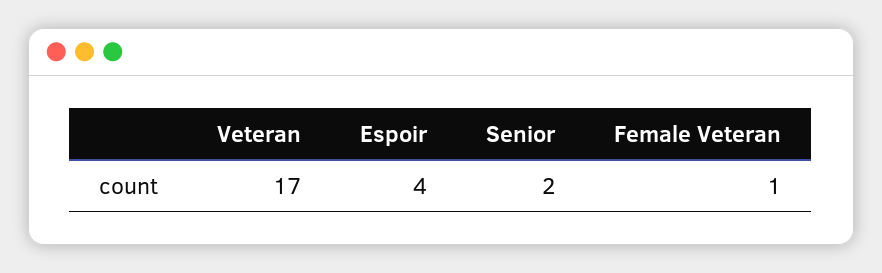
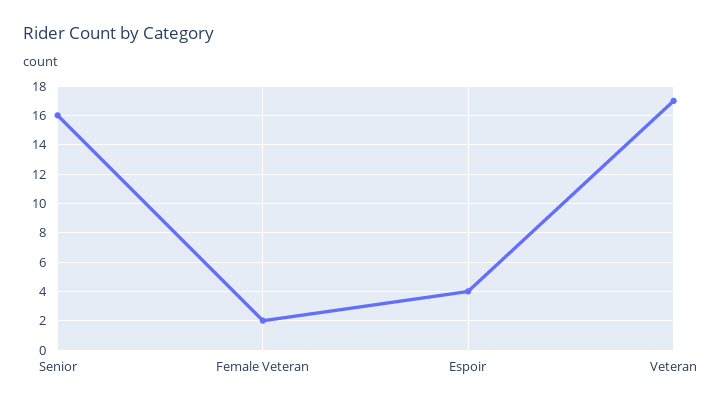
Senior: 2 -> 16
Female Veteran: 1 -> 2

